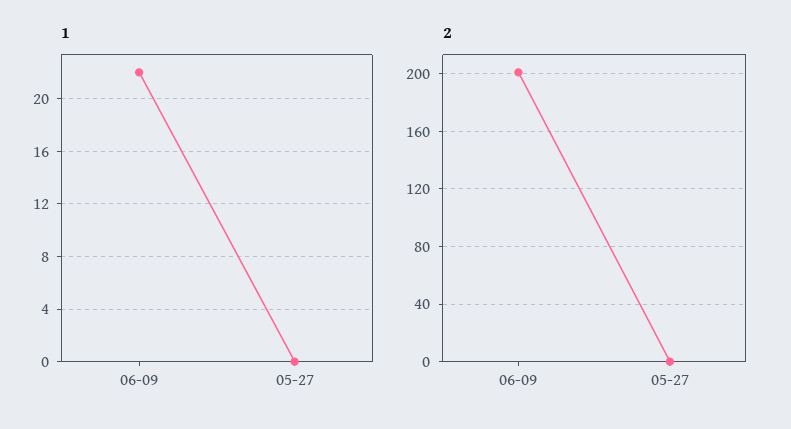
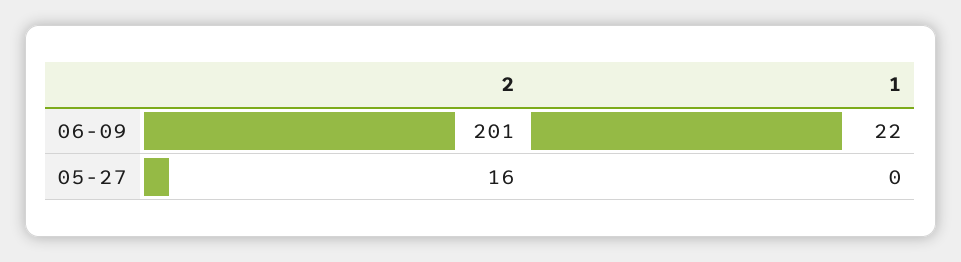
2, 05-27: 0 -> 16

